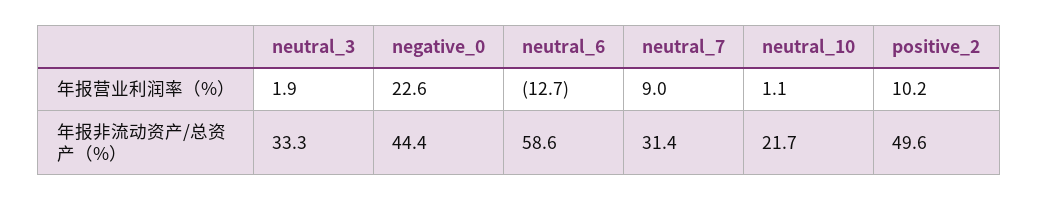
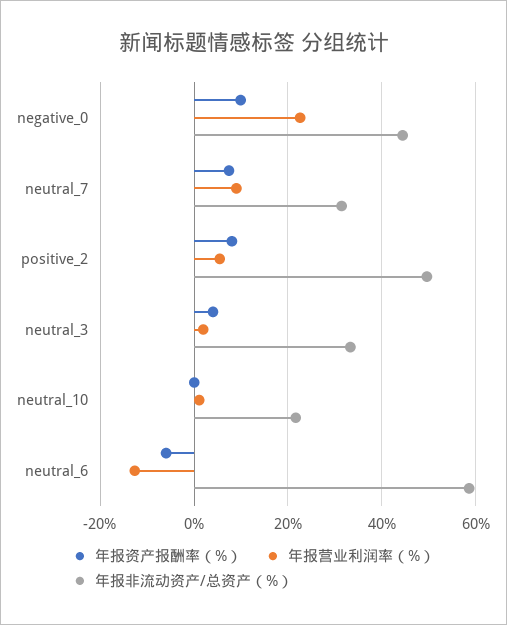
年报营业利润率（%）, positive_2: 10.2 -> 6
年报资产报酬率（%）, negative_0: none -> 10
年报资产报酬率（%）, neutral_7: none -> 8
年报资产报酬率（%）, positive_2: none -> 8
年报资产报酬率（%）, neutral_3: none -> 4
年报资产报酬率（%）, neutral_10: none -> 0
年报资产报酬率（%）, neutral_6: none -> -6

